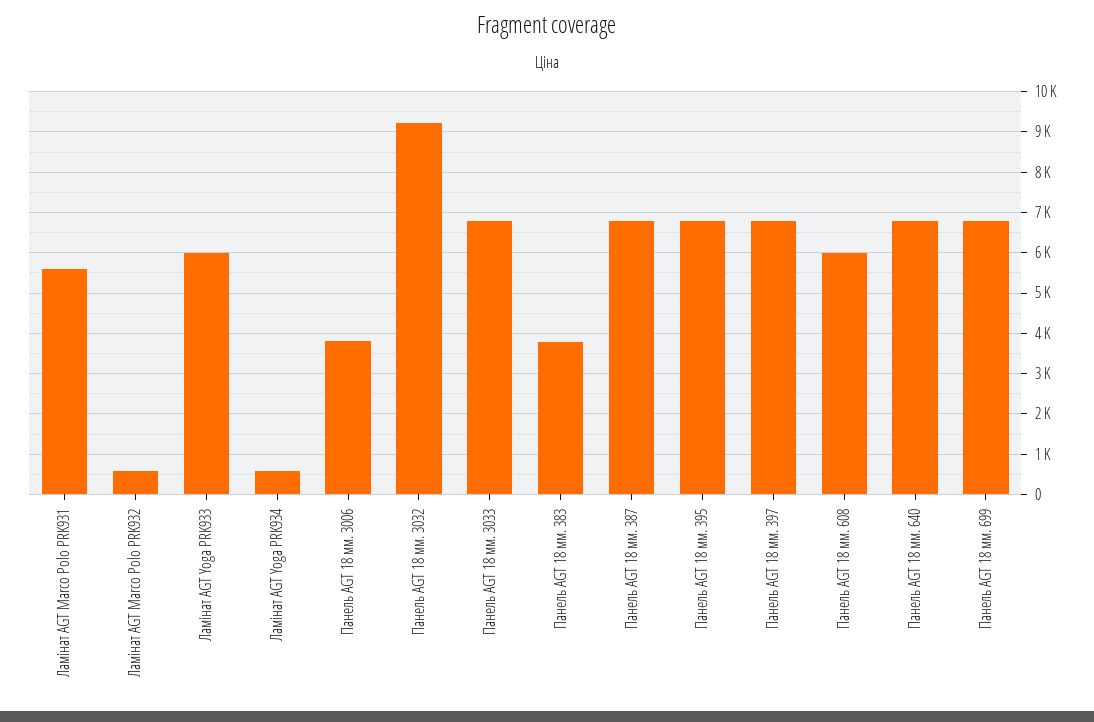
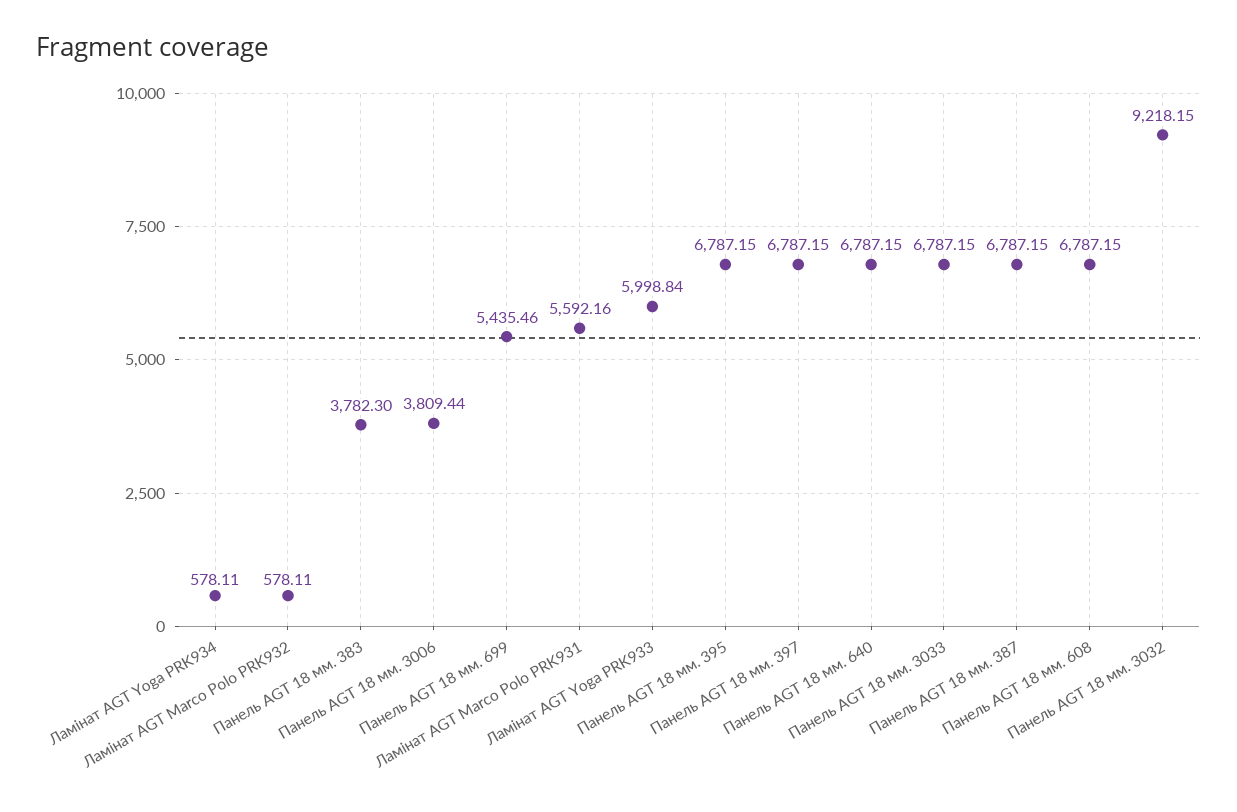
Панель AGT 18 мм. 608: 6000 -> 6787.15
Панель AGT 18 мм. 699: 6800 -> 5435.46

